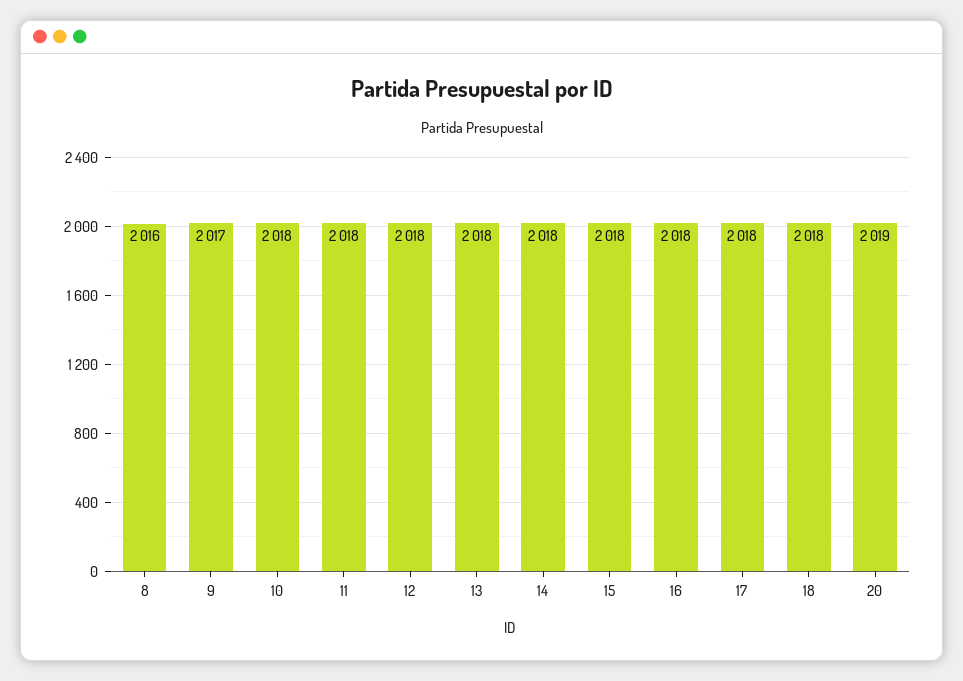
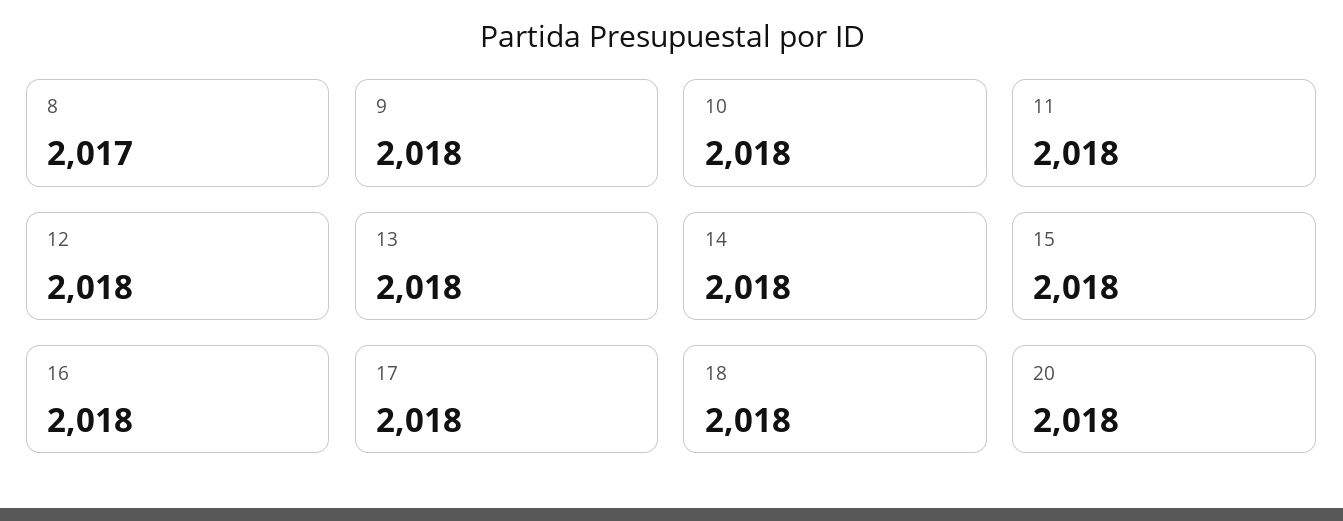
8: 2016 -> 2017
9: 2017 -> 2018
20: 2019 -> 2018

